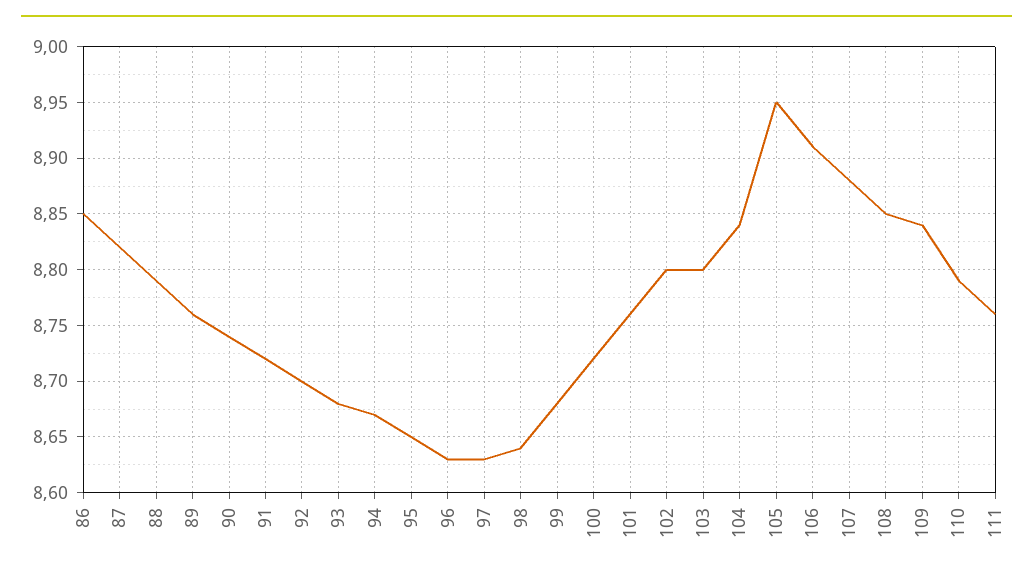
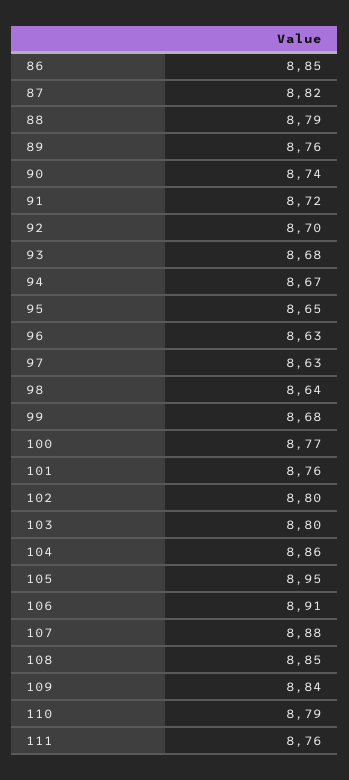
100: 8.72 -> 8.77
104: 8.84 -> 8.86

